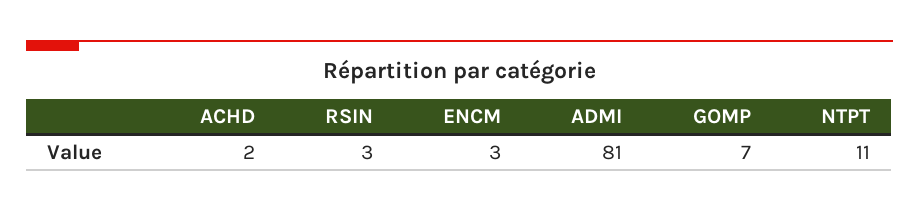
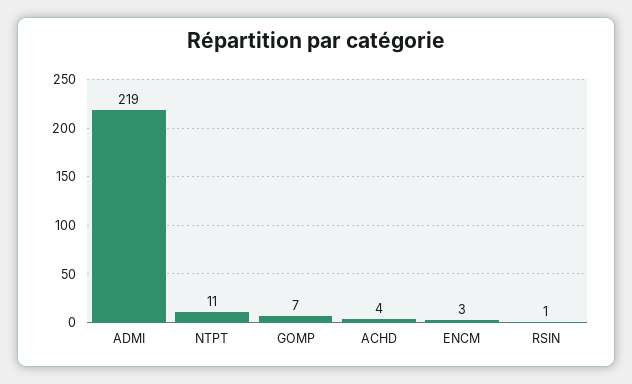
ACHD: 2 -> 4
RSIN: 3 -> 1
ADMI: 81 -> 219

